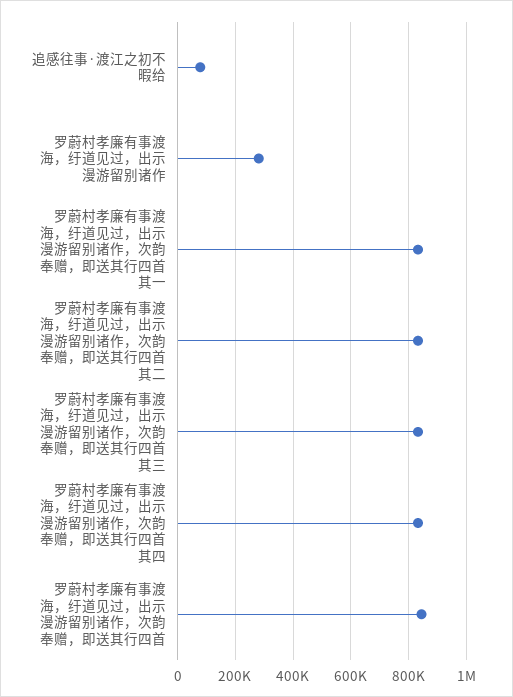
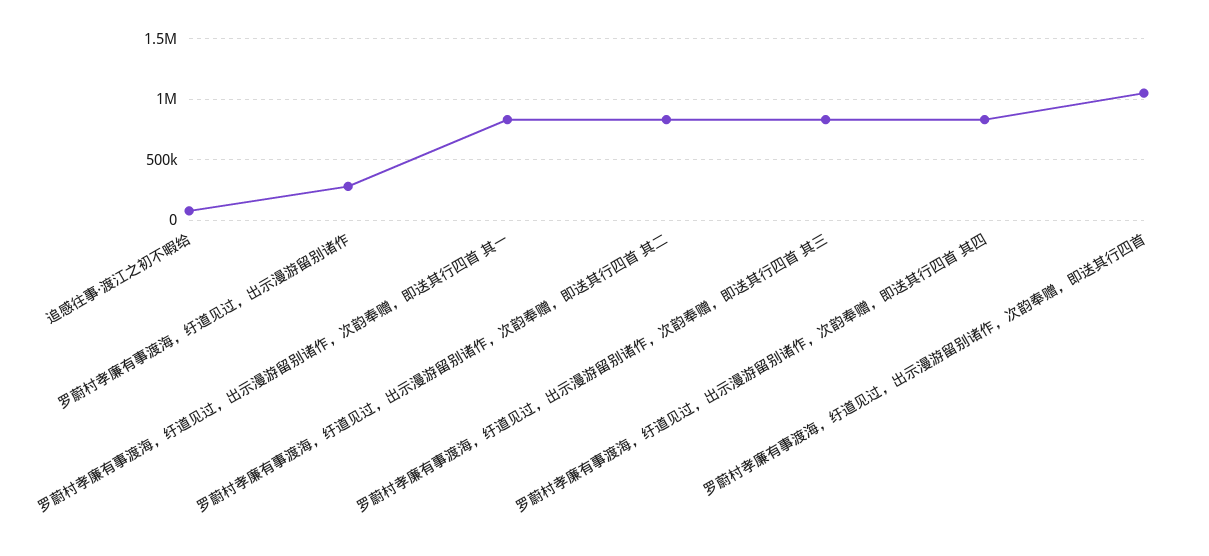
罗蔚村孝廉有事渡海，纡道见过，出示漫游留别诸作，次韵奉赠，即送其行四首: 850000 -> 1050000

